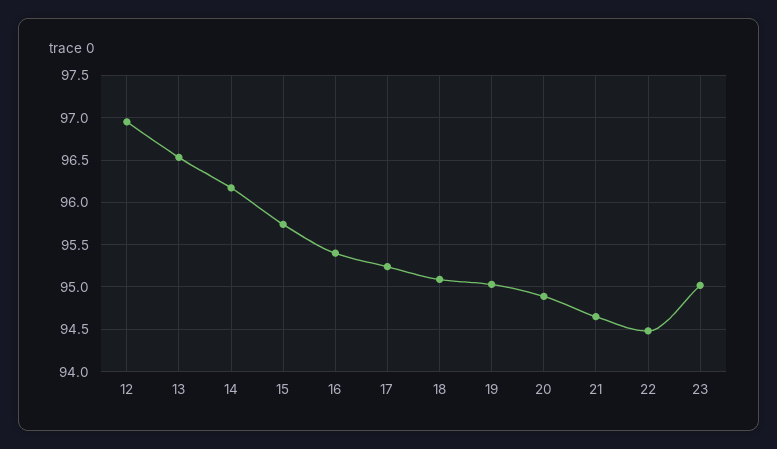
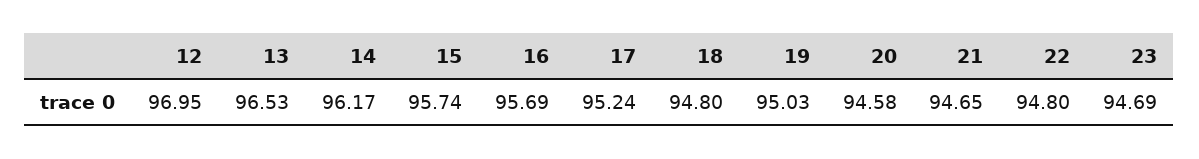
16: 95.4 -> 95.69
18: 95.1 -> 94.8
20: 94.9 -> 94.58
22: 94.5 -> 94.8
23: 95 -> 94.69

